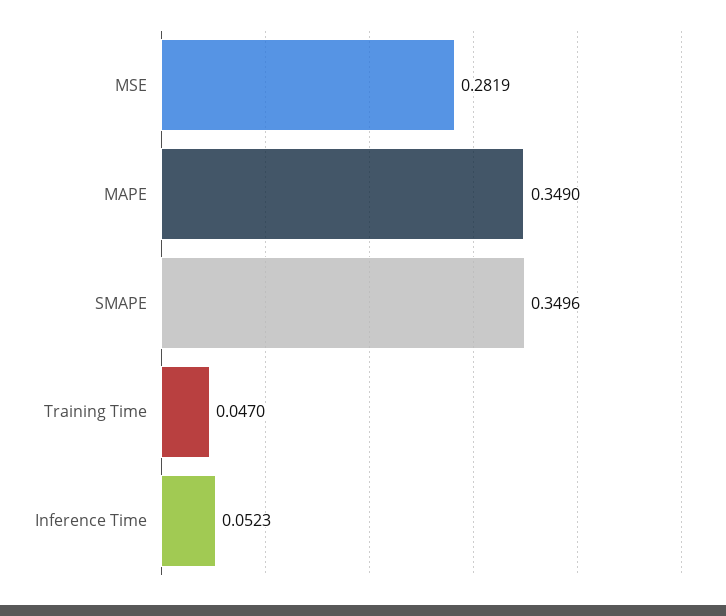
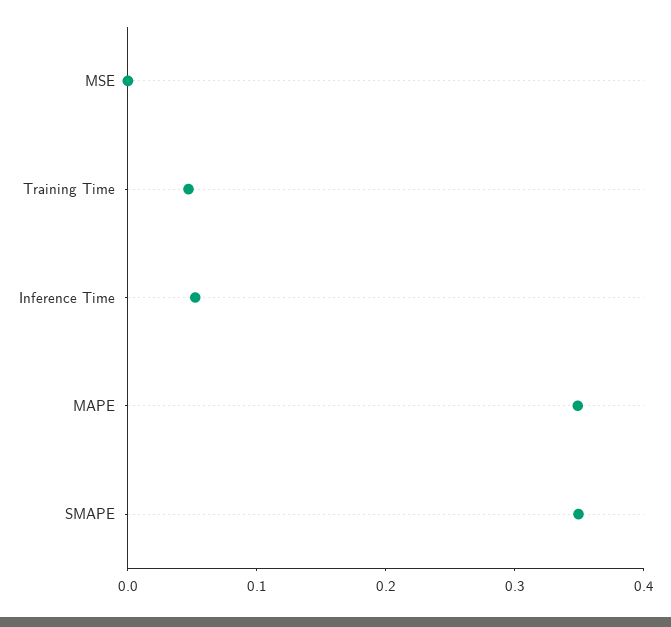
MSE: 0.2819 -> 0

